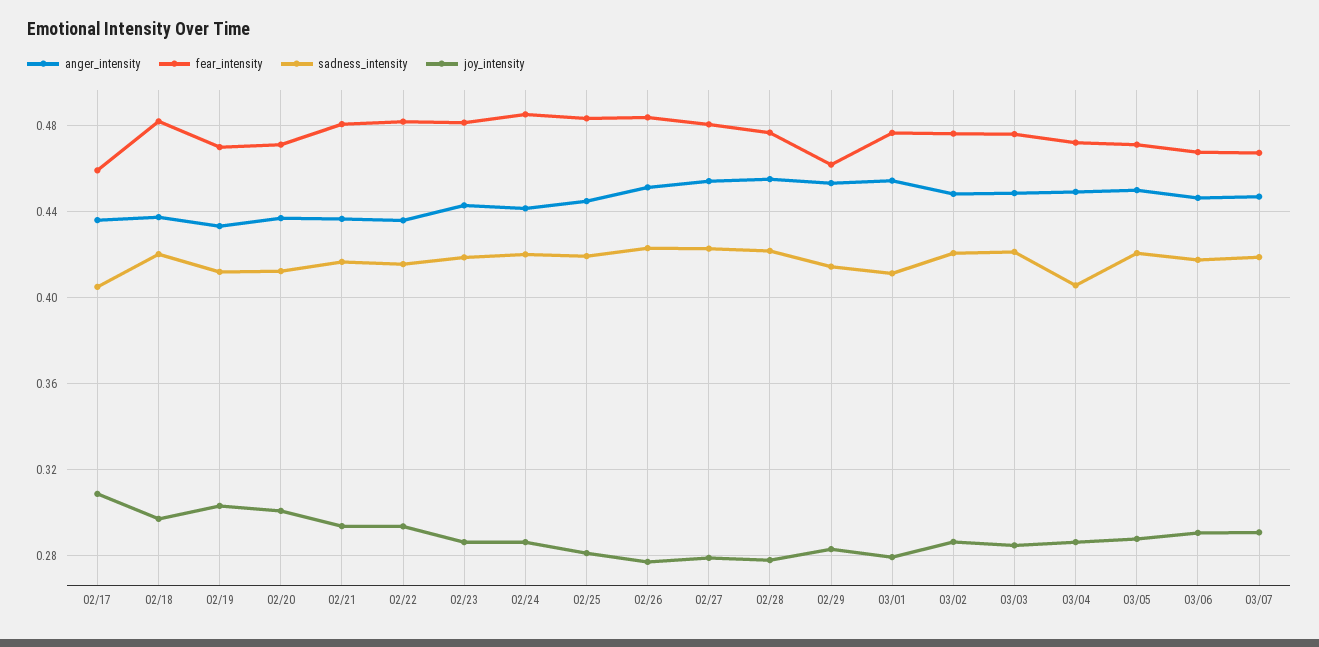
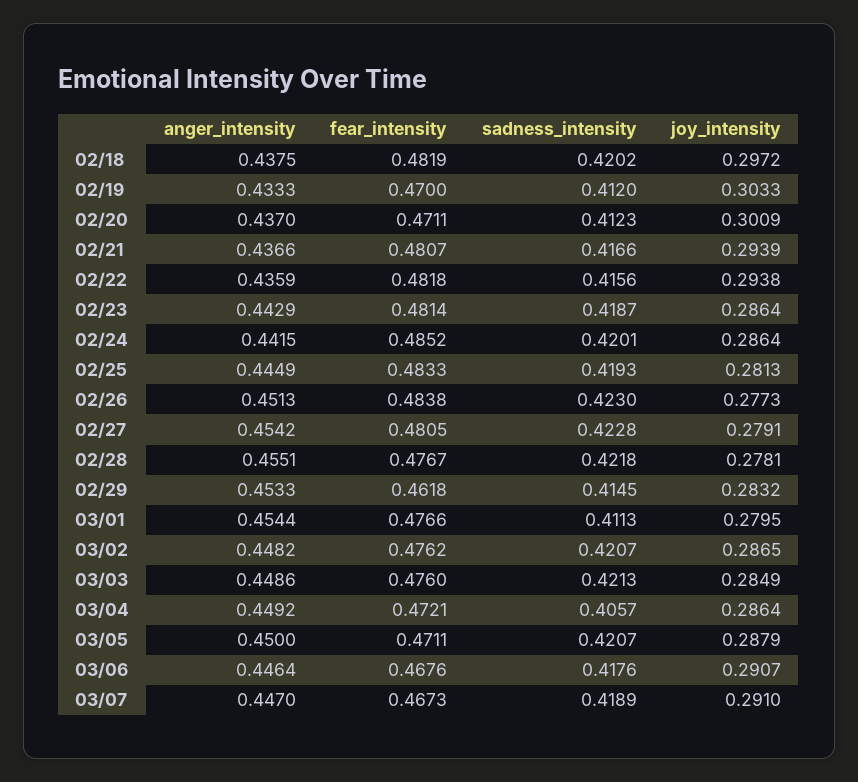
anger_intensity, 02/17: 0.435 -> none
fear_intensity, 02/17: 0.46 -> none
sadness_intensity, 02/17: 0.405 -> none
joy_intensity, 02/17: 0.31 -> none

